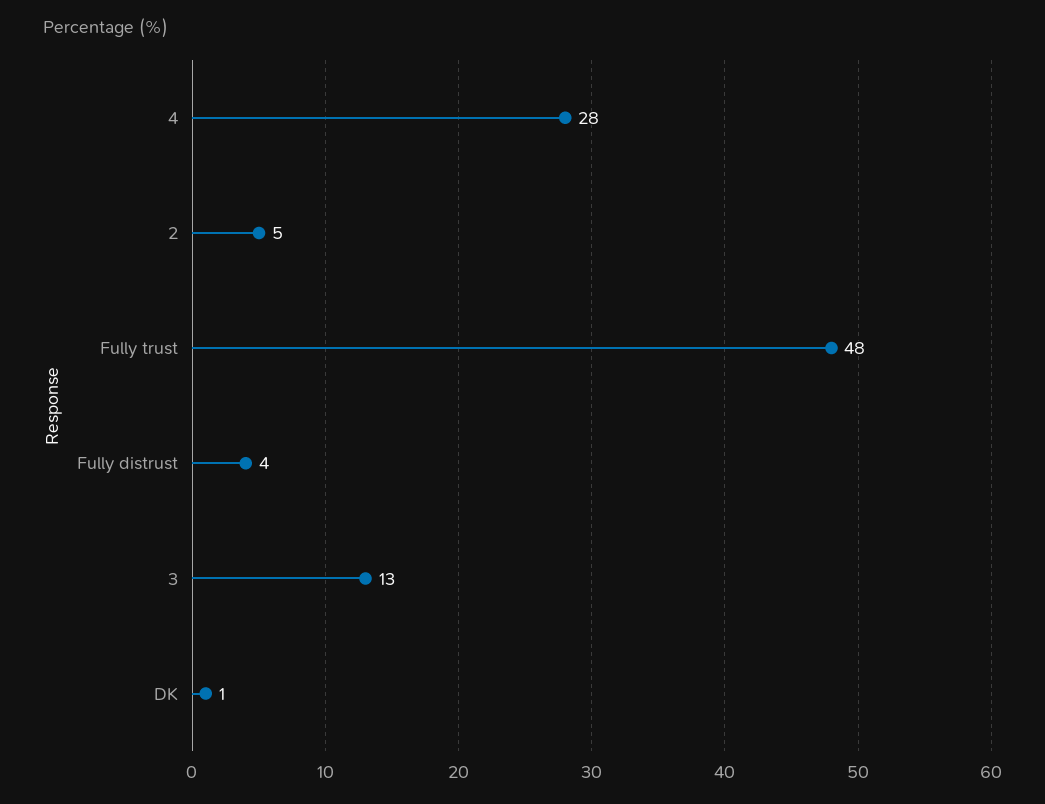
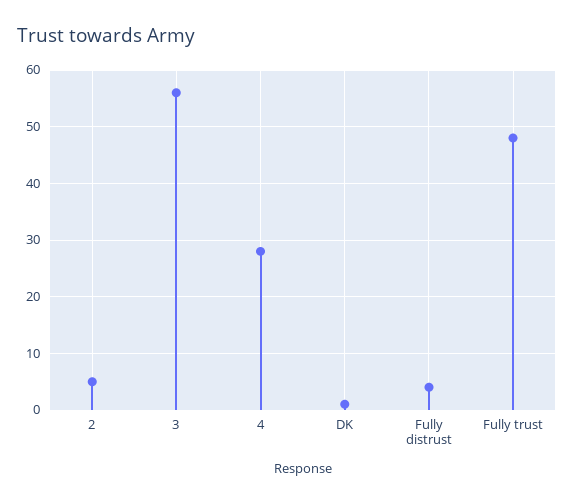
3: 13 -> 55

